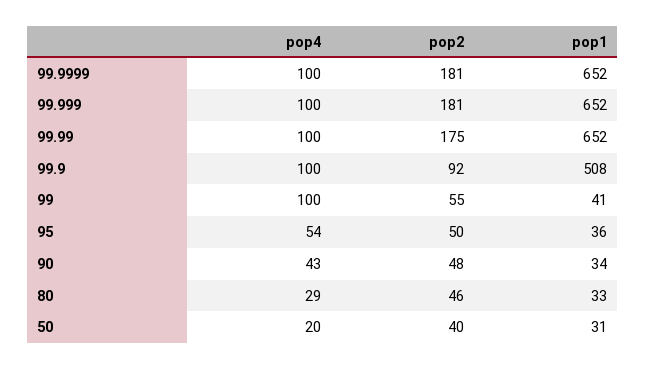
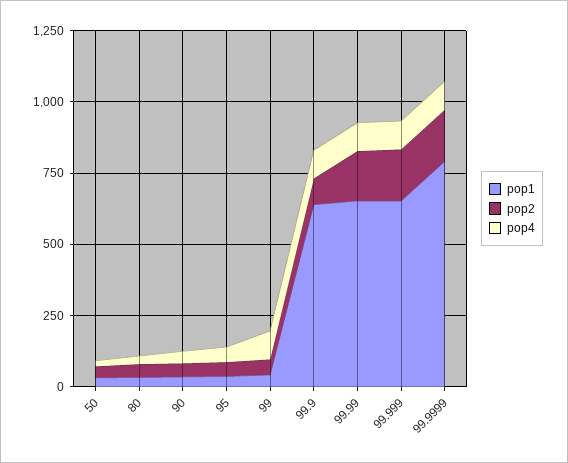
pop1, 99.9999: 652 -> 800
pop1, 99.9: 508 -> 650

